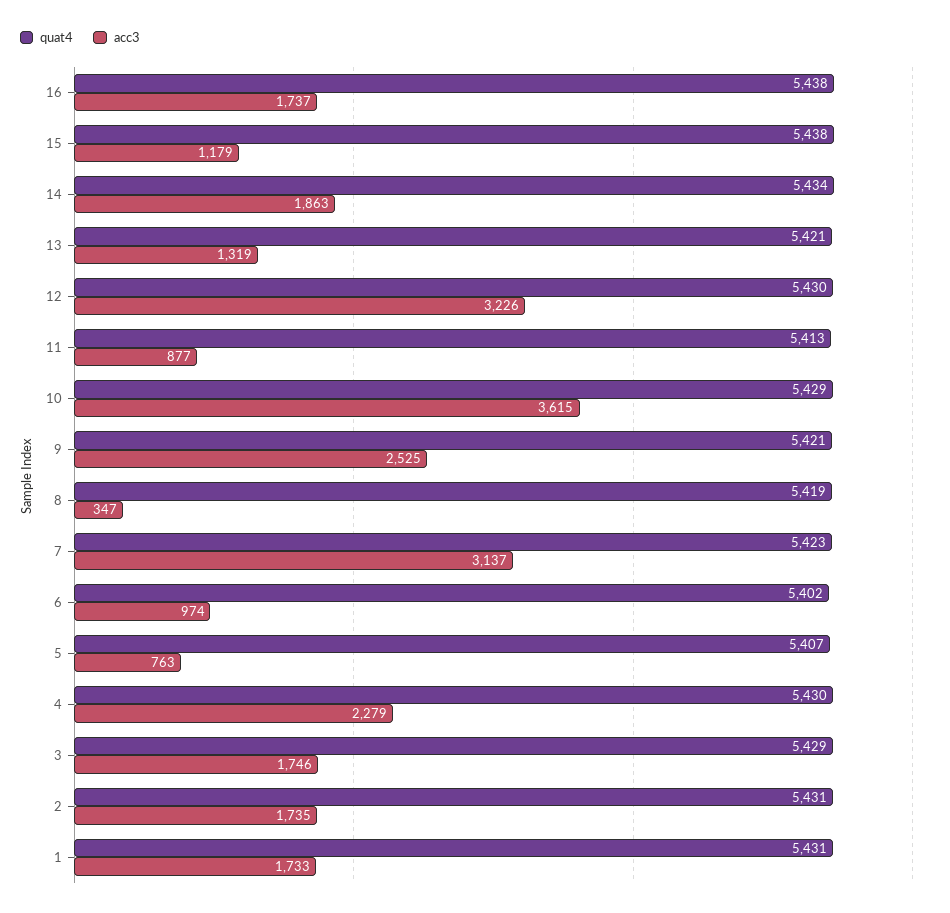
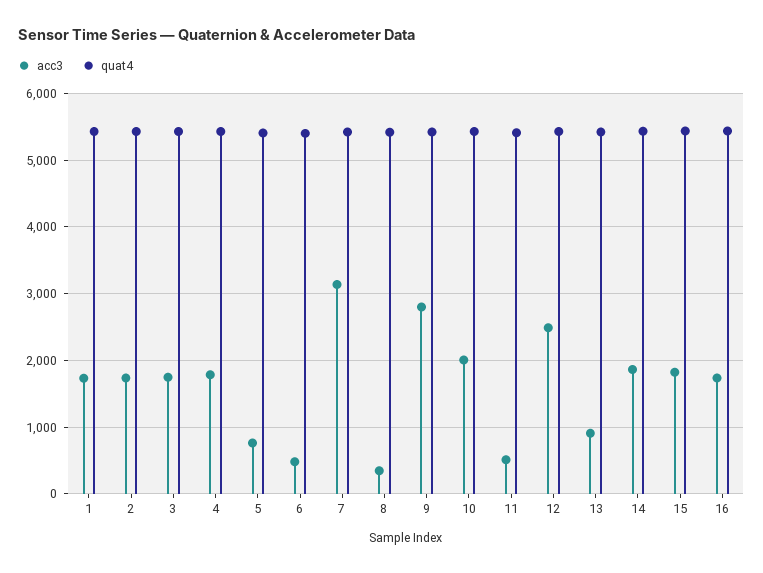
acc3, 15: 1179 -> 1800
acc3, 13: 1319 -> 900
acc3, 12: 3226 -> 2500
acc3, 11: 877 -> 500
acc3, 10: 3615 -> 2000
acc3, 9: 2525 -> 2800
acc3, 6: 974 -> 500
acc3, 4: 2279 -> 1800

